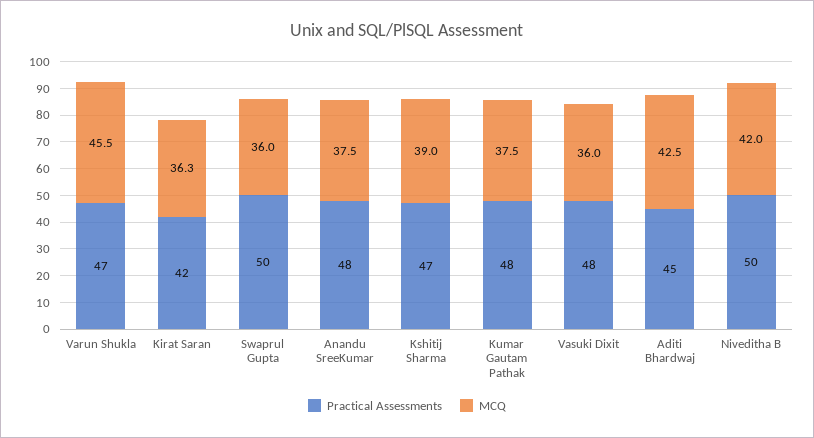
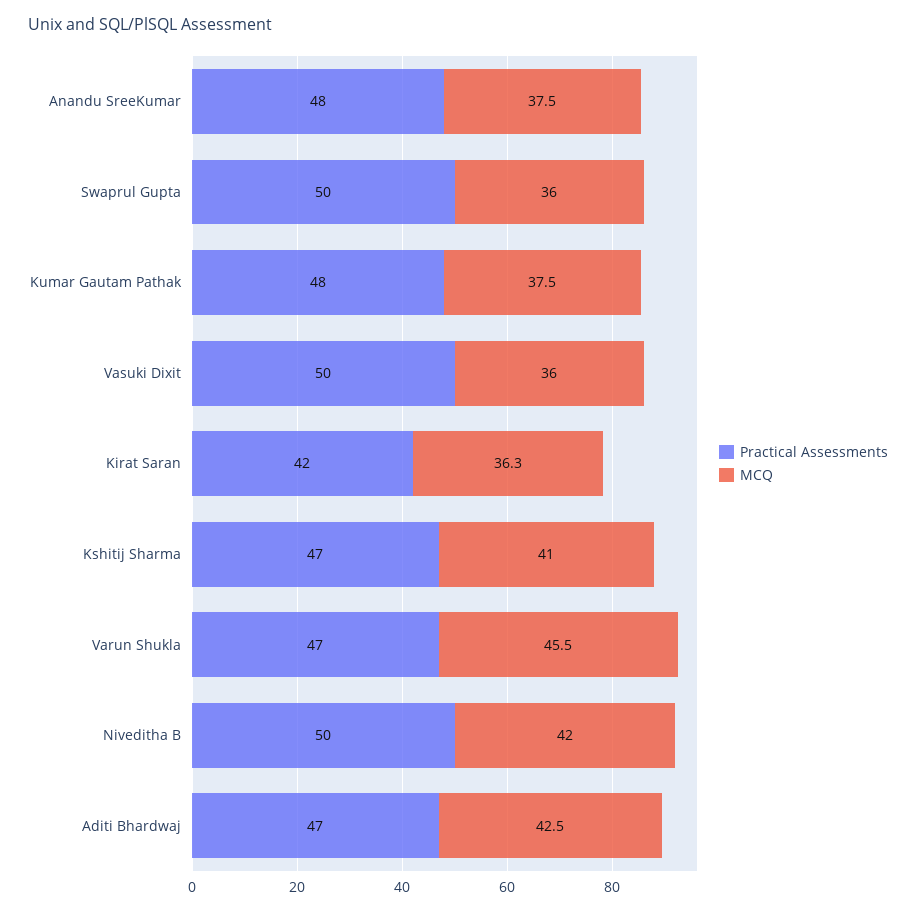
MCQ, Kshitij Sharma: 39 -> 41
Practical Assessments, Vasuki Dixit: 48 -> 50
Practical Assessments, Aditi Bhardwaj: 45 -> 47

